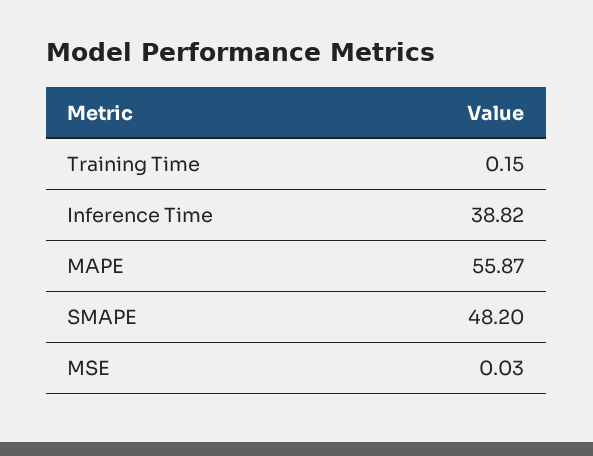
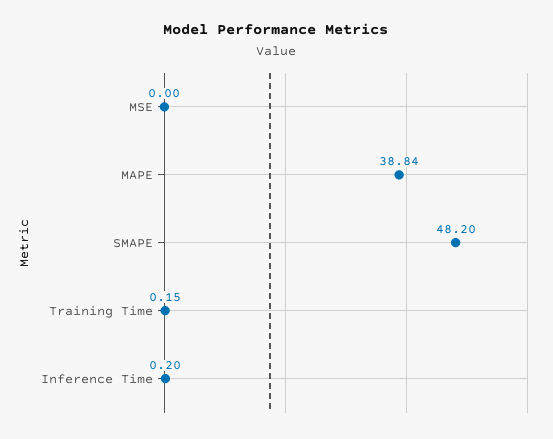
Inference Time: 38.82 -> 0.2
MAPE: 55.87 -> 38.84
MSE: 0.03 -> 0

